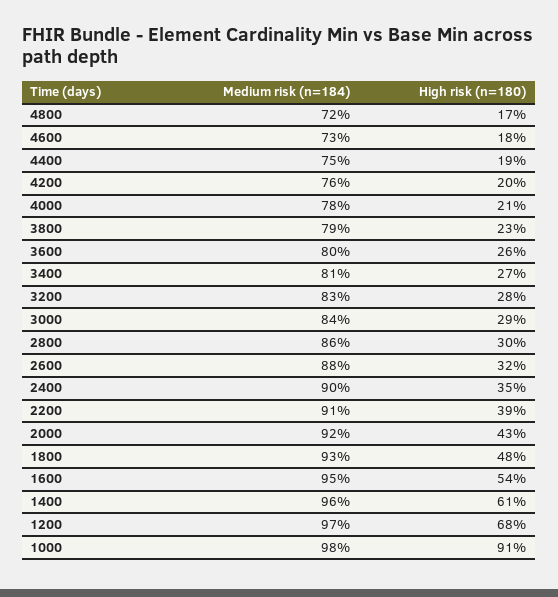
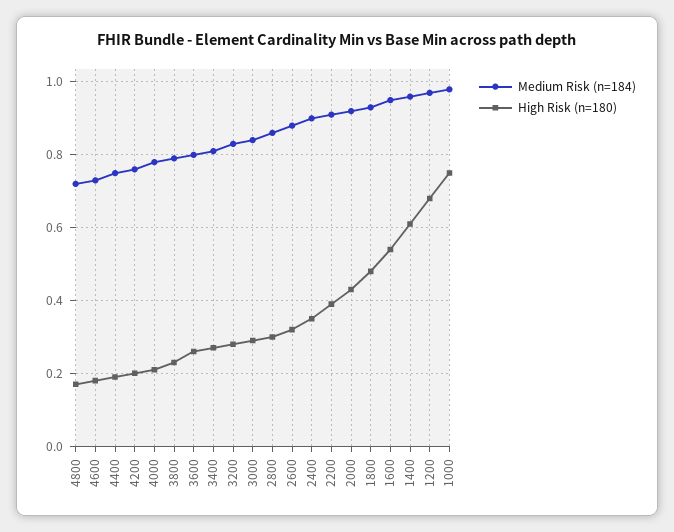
High risk (n=180), 1000: 0.91 -> 0.75

